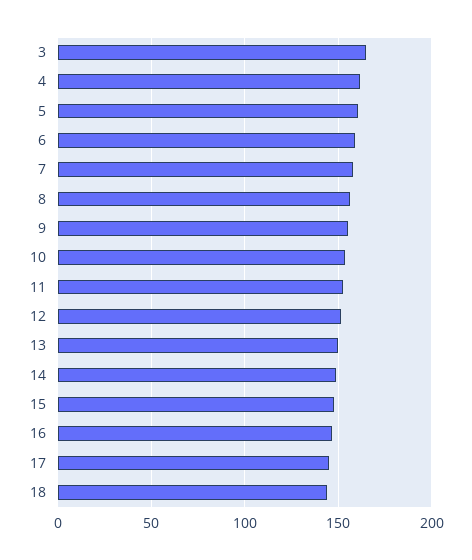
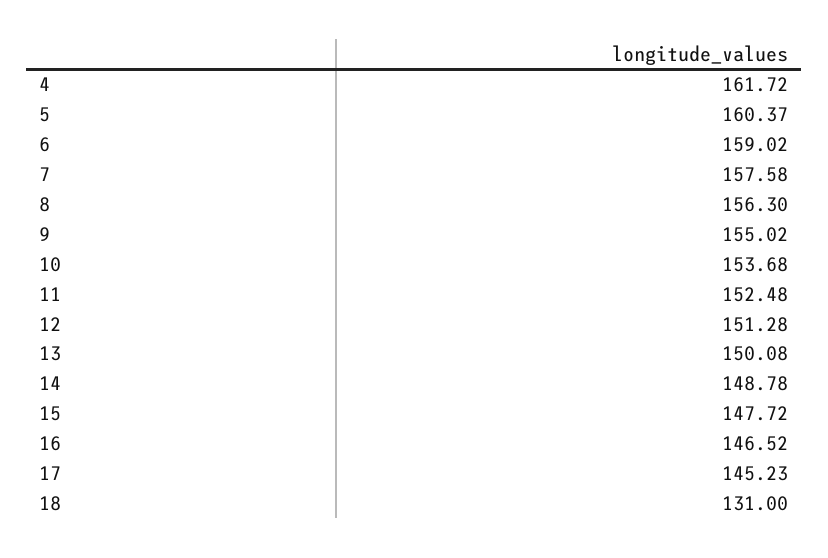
3: 165 -> none
18: 145 -> 131

